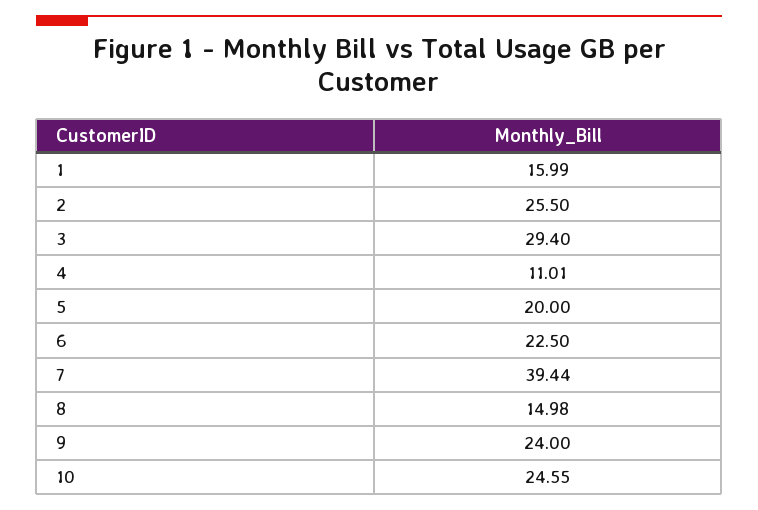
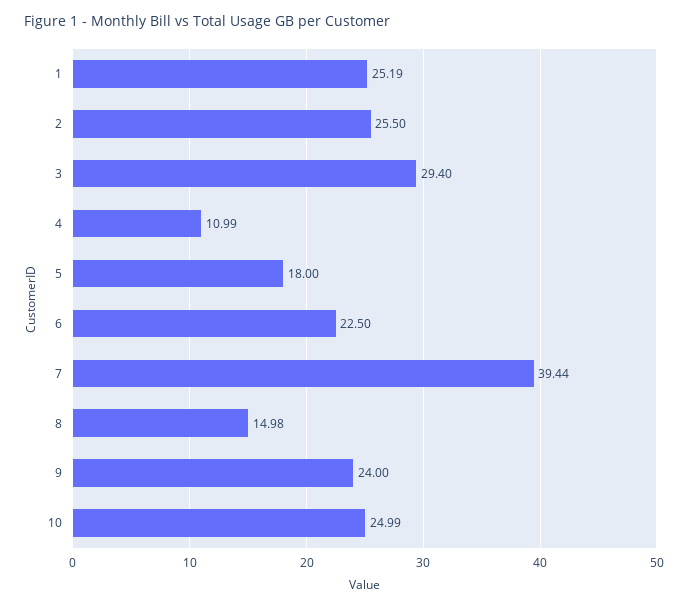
1: 15.99 -> 25.19
4: 11.01 -> 10.99
5: 20 -> 18
10: 24.55 -> 24.99

